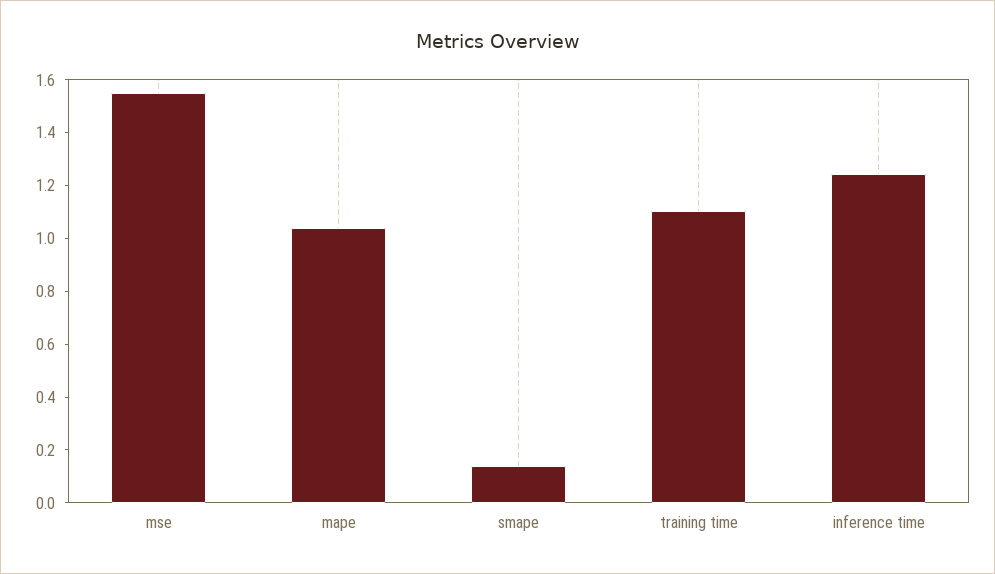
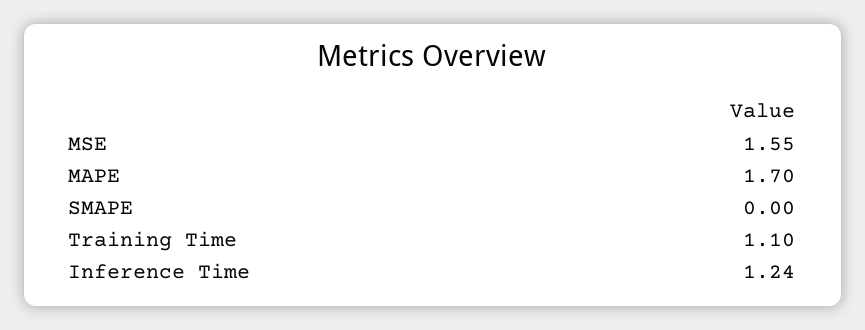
mape: 1.05 -> 1.7
smape: 0.15 -> 0

